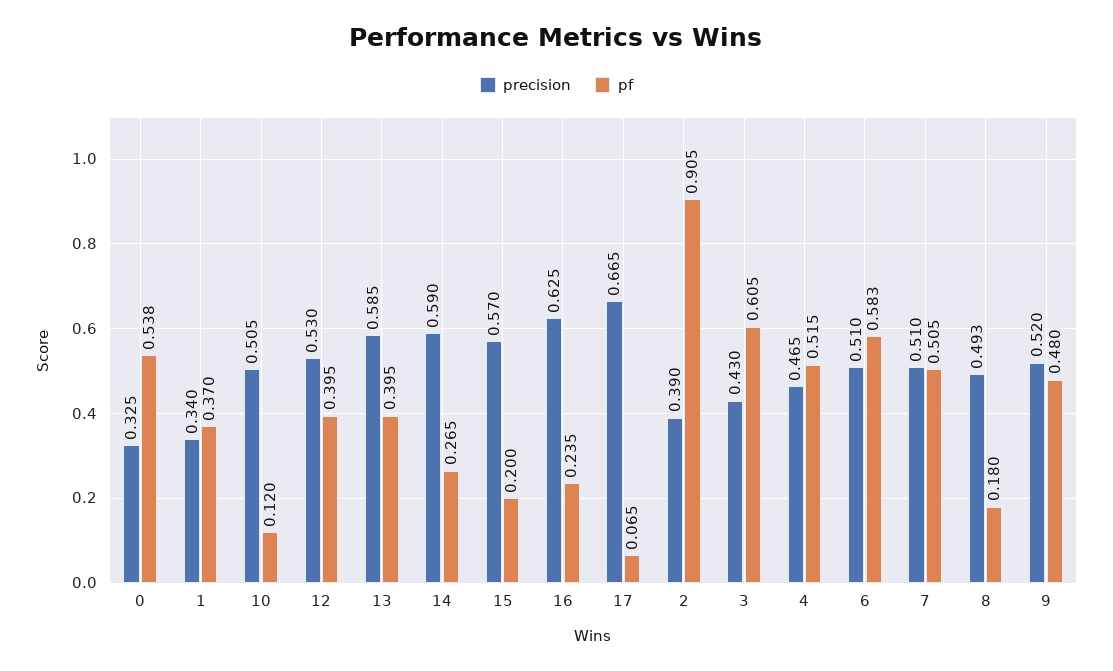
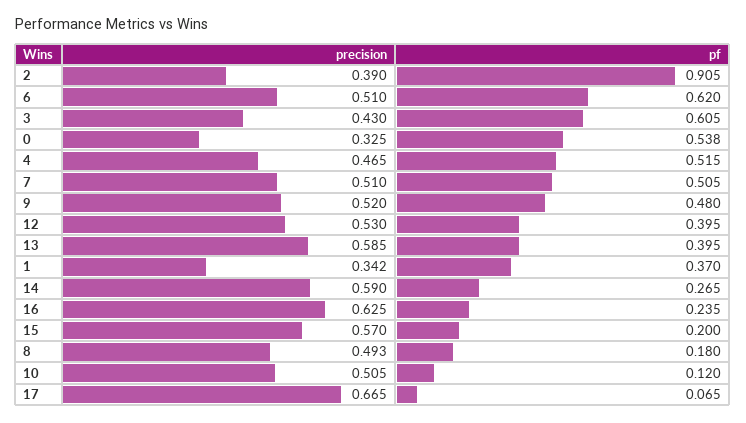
precision, 1: 0.34 -> 0.342
pf, 6: 0.583 -> 0.62

